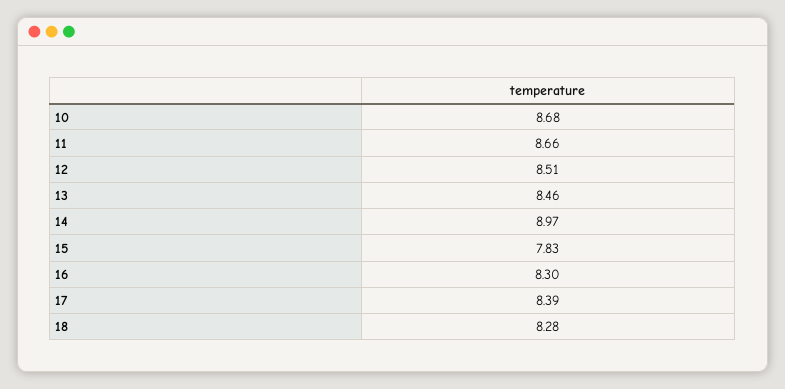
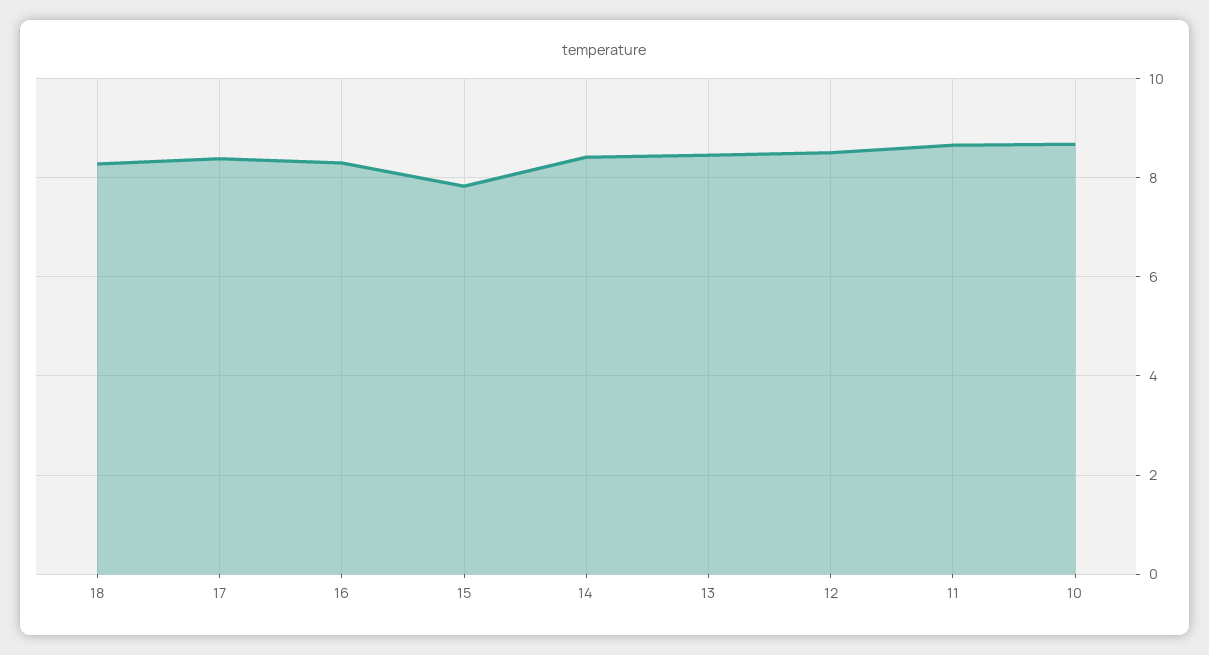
14: 8.97 -> 8.4

